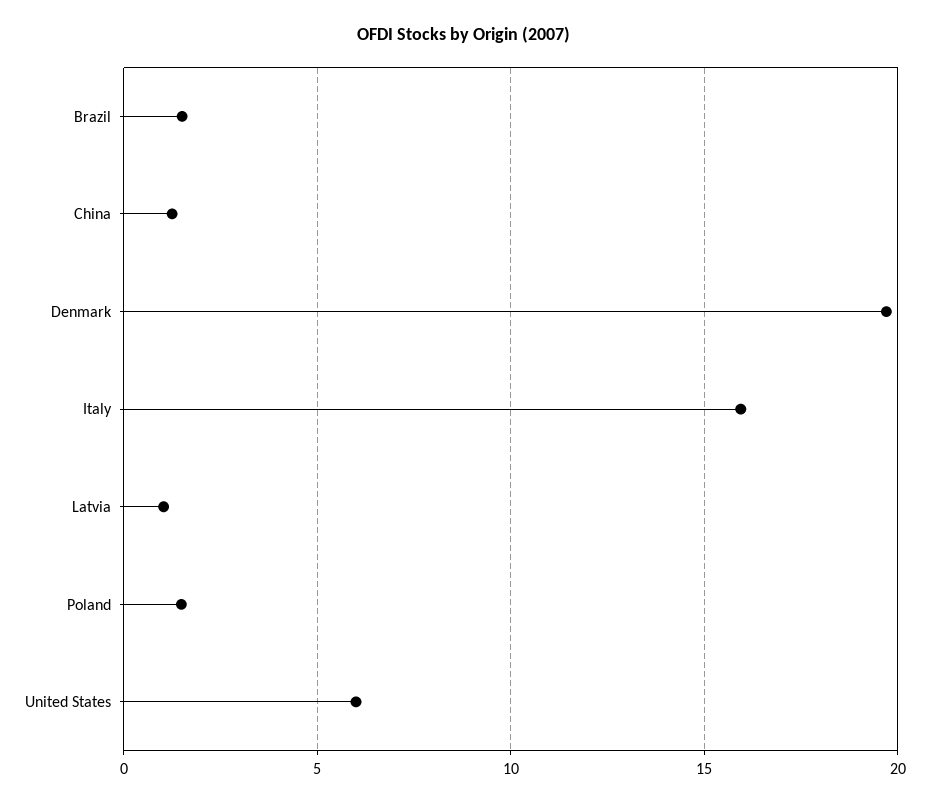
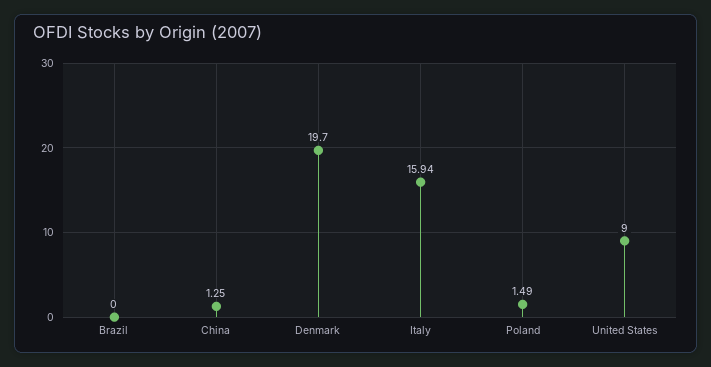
Brazil: 1.5 -> 0
Latvia: 1 -> none
United States: 6 -> 9

